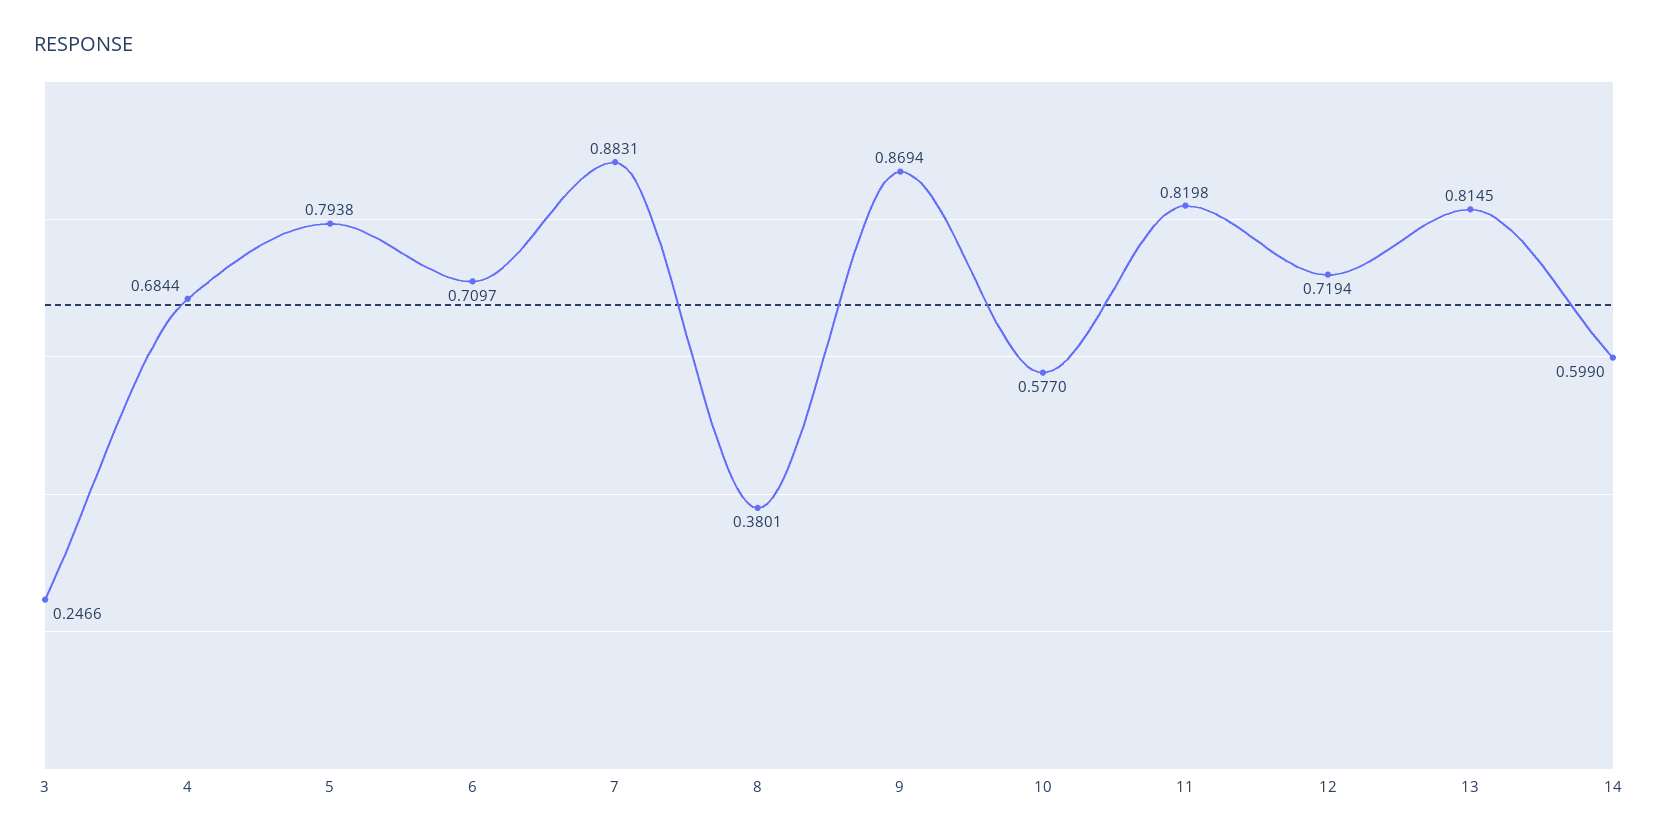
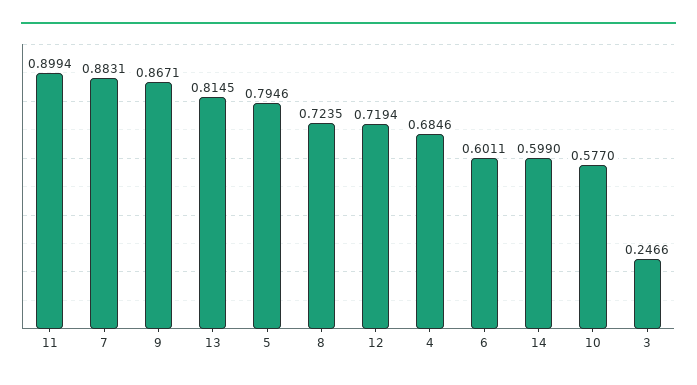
4: 0.6844 -> 0.6846
5: 0.7938 -> 0.7946
6: 0.7097 -> 0.6011
8: 0.3801 -> 0.7235
9: 0.8694 -> 0.8671
11: 0.8198 -> 0.8994

